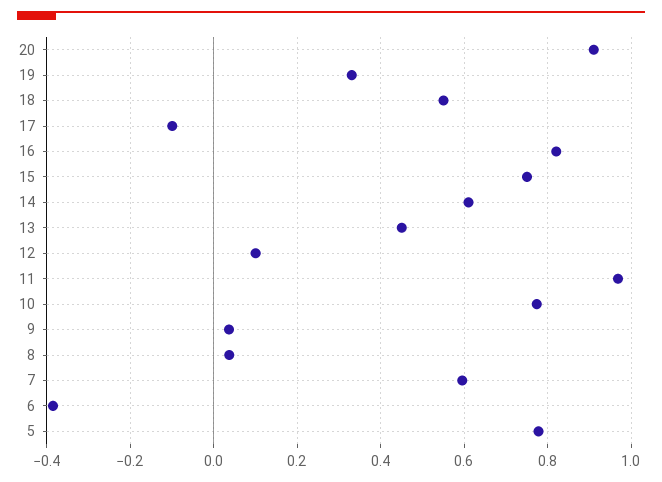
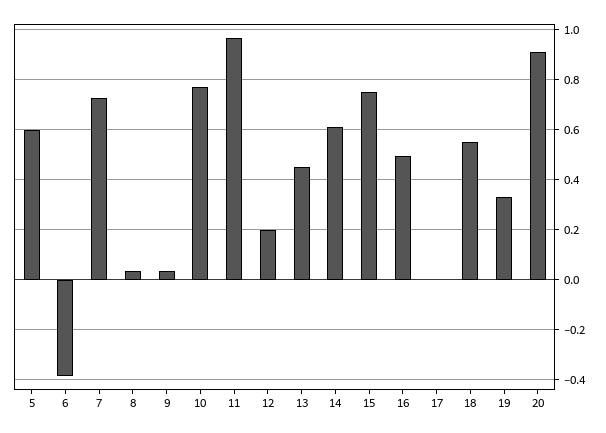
17: -0.1 -> 0
16: 0.82 -> 0.5
12: 0.1 -> 0.2
7: 0.6 -> 0.725
5: 0.78 -> 0.6

